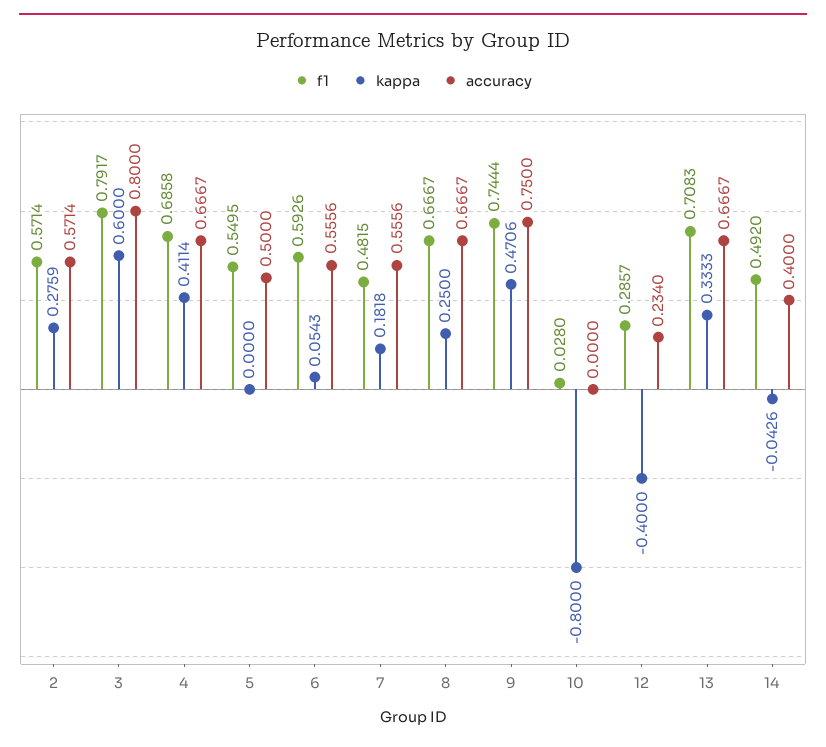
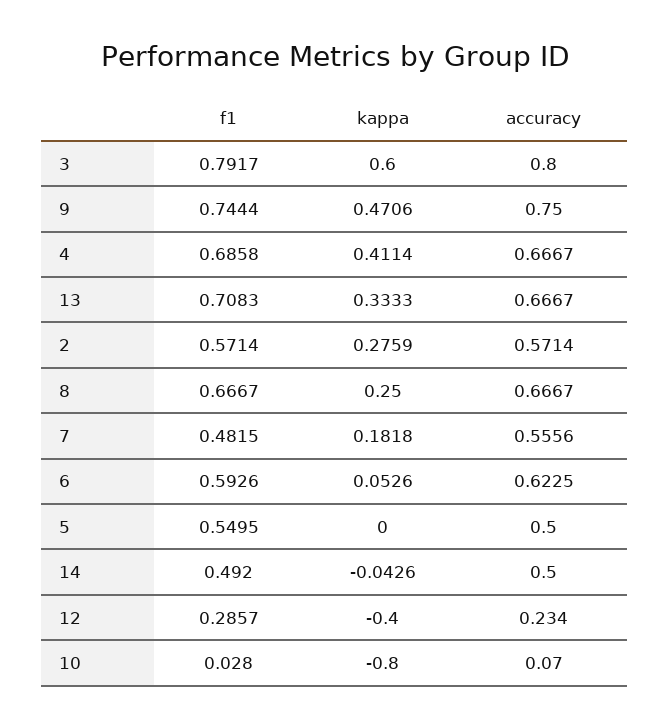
kappa, 6: 0.0543 -> 0.0526
accuracy, 6: 0.5556 -> 0.6225
accuracy, 10: 0 -> 0.07
accuracy, 14: 0.4 -> 0.5

